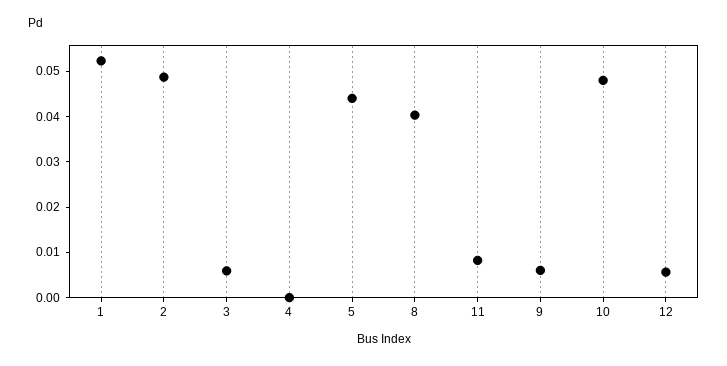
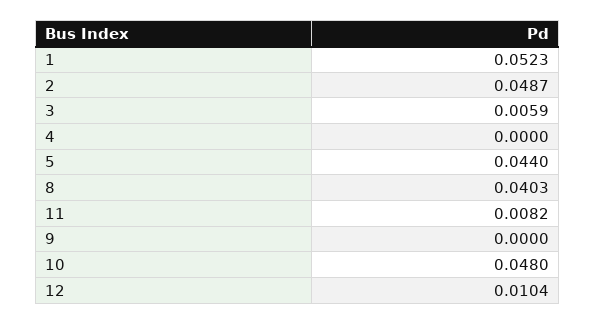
9: 0.006 -> 0
12: 0.006 -> 0.0104

